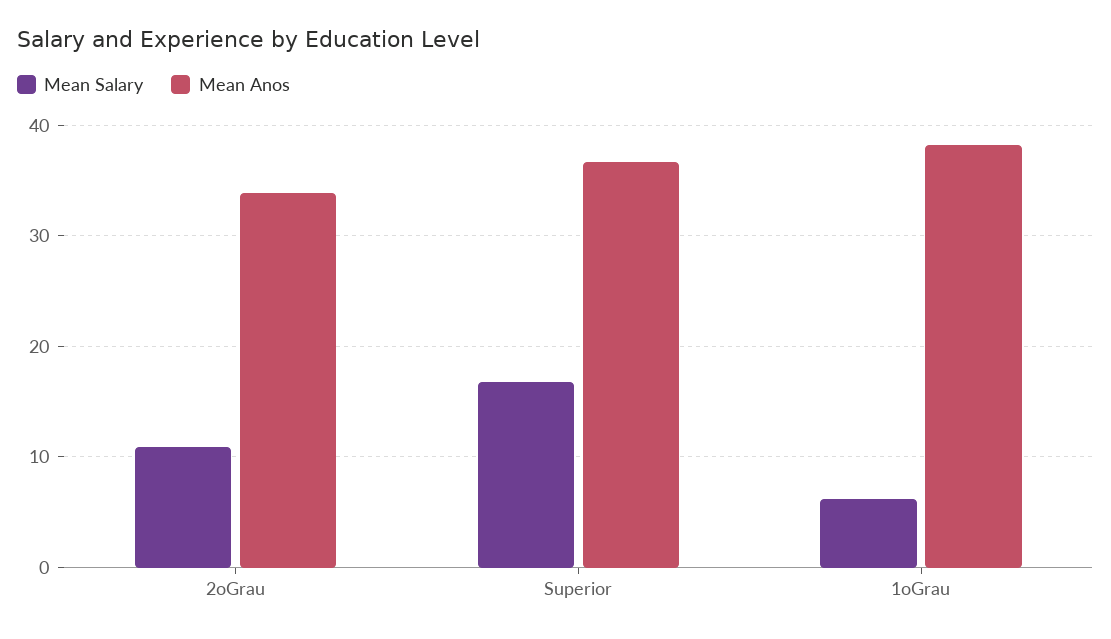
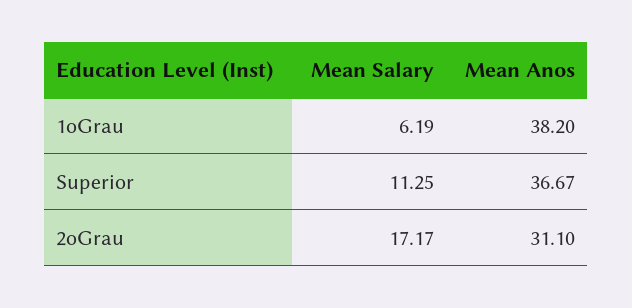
Mean Salary, 2oGrau: 11 -> 17.17
Mean Anos, 2oGrau: 34 -> 31.1
Mean Salary, Superior: 17 -> 11.25

